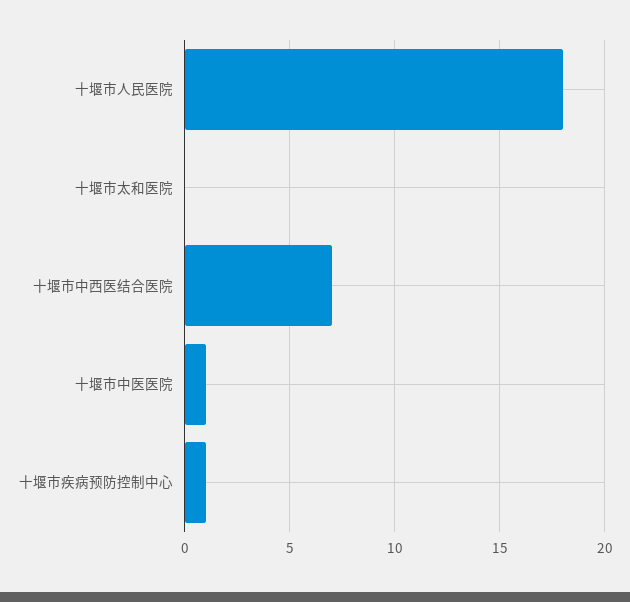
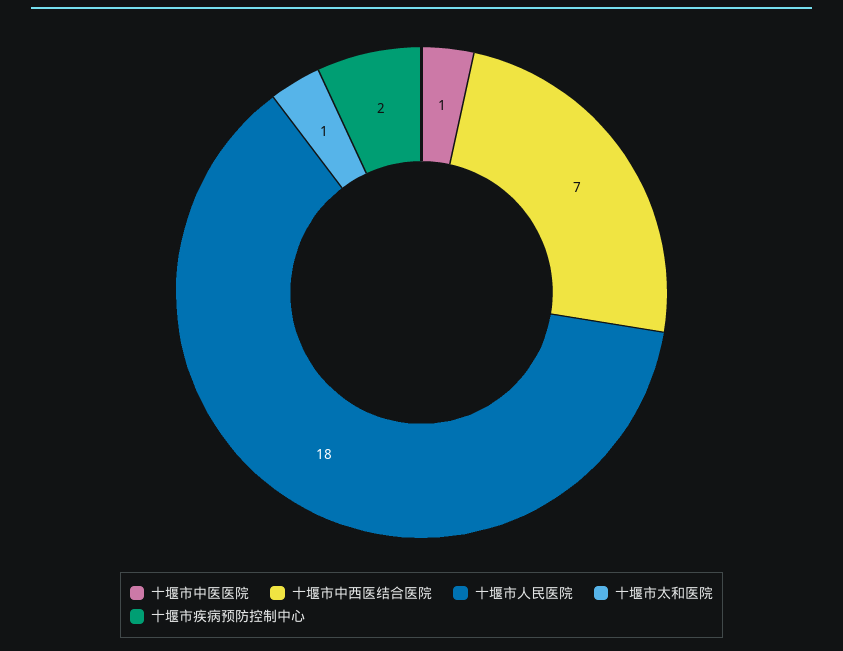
十堰市太和医院: 0 -> 1
十堰市疾病预防控制中心: 1 -> 2

